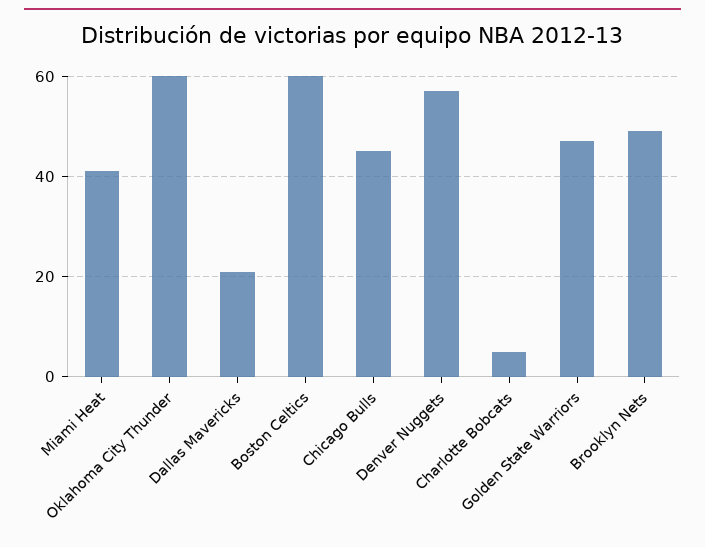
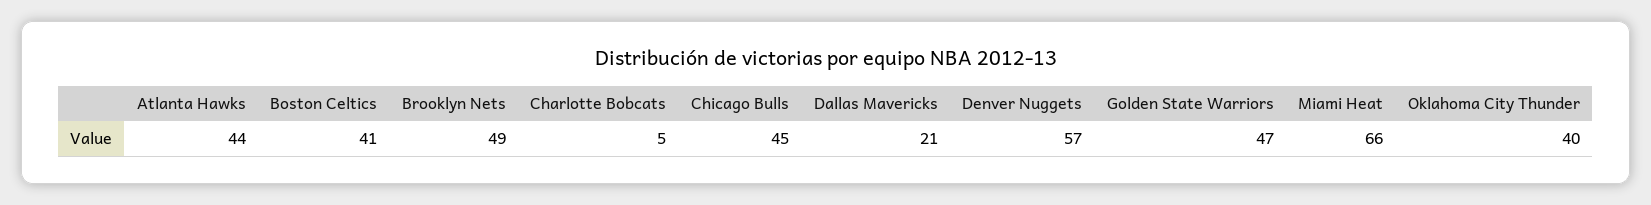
Miami Heat: 40 -> 66
Oklahoma City Thunder: 60 -> 40
Boston Celtics: 60 -> 41
Atlanta Hawks: none -> 44

